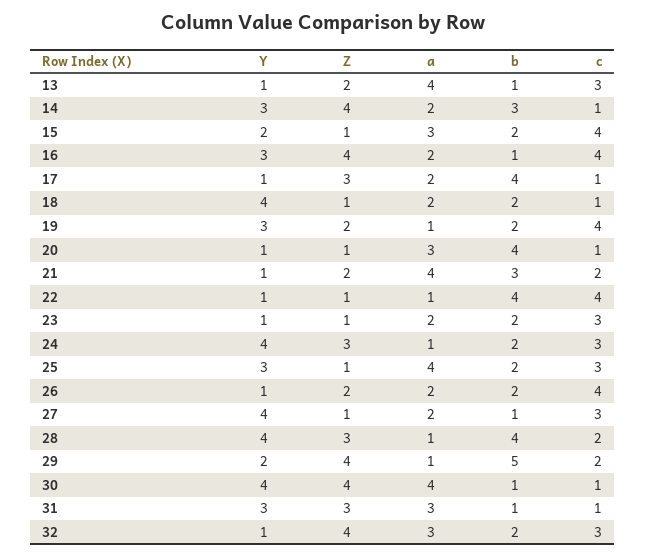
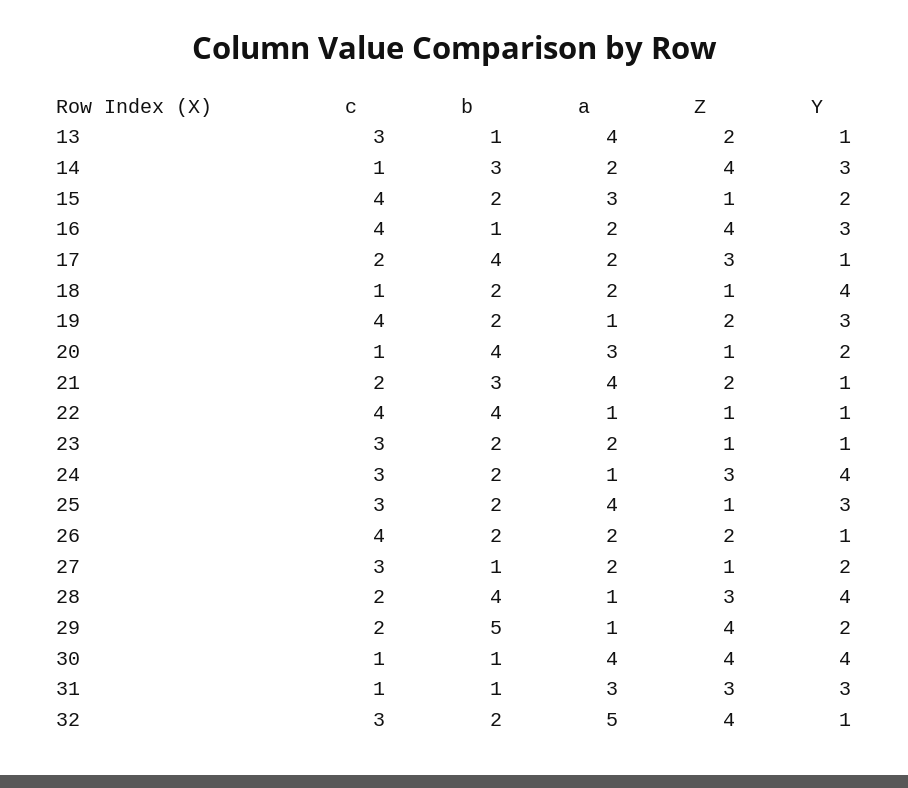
c, 17: 1 -> 2
Y, 20: 1 -> 2
Y, 27: 4 -> 2
a, 32: 3 -> 5

